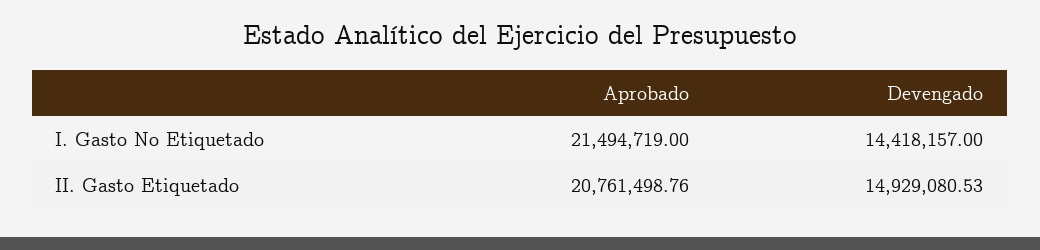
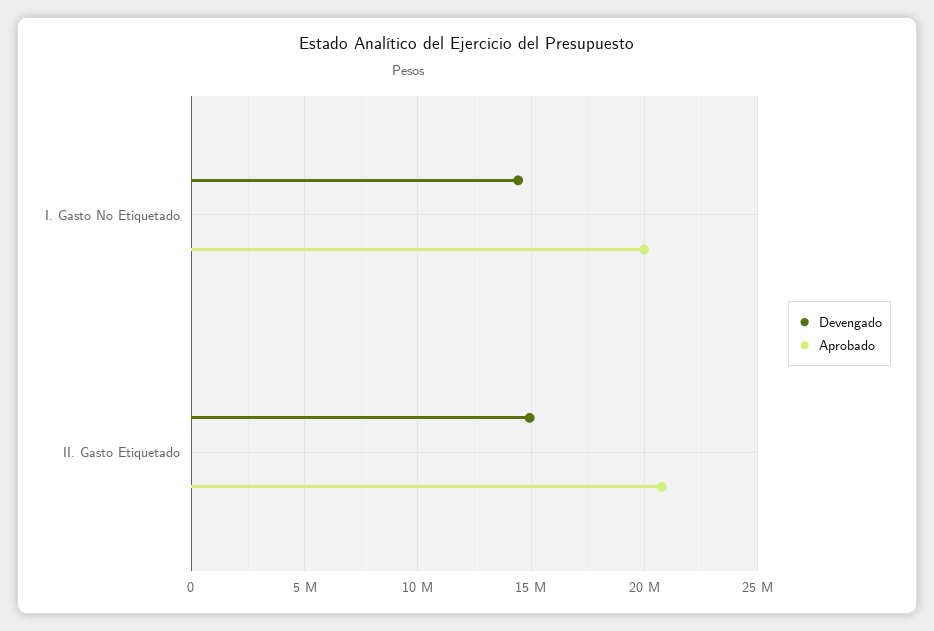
Aprobado, I. Gasto No Etiquetado: 21494719 -> 20000000

